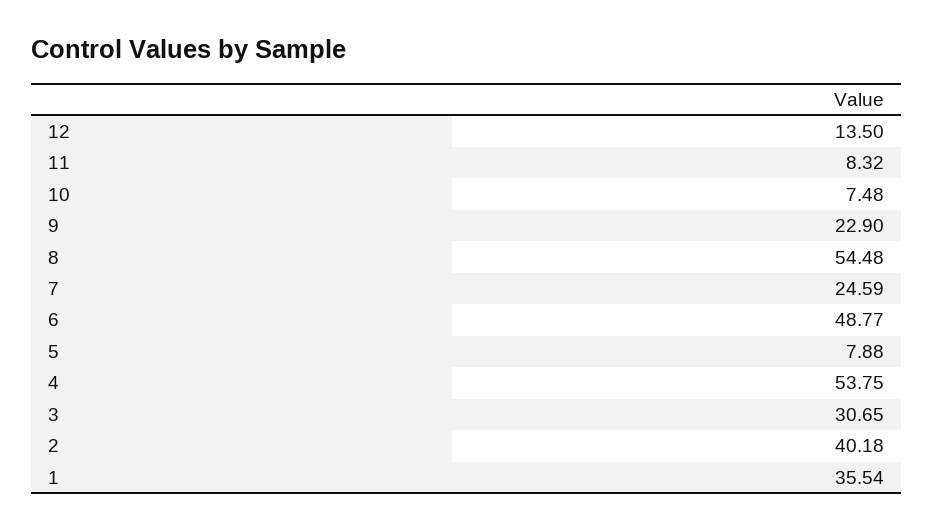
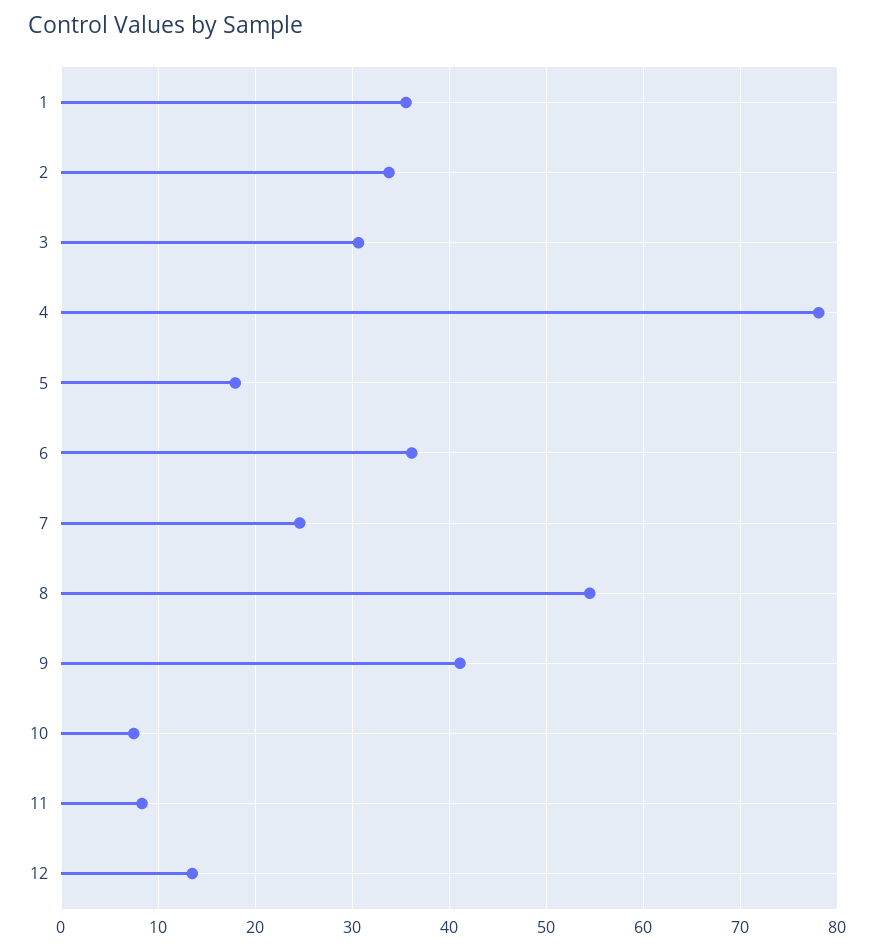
9: 22.9 -> 41
6: 48.77 -> 36
5: 7.88 -> 18
4: 53.75 -> 78
2: 40.18 -> 34

